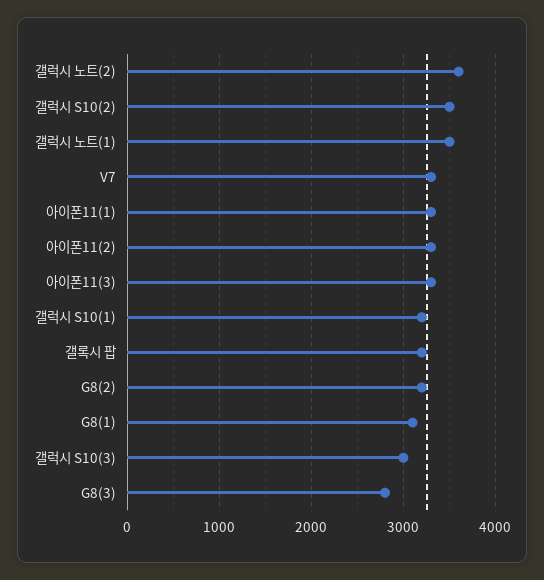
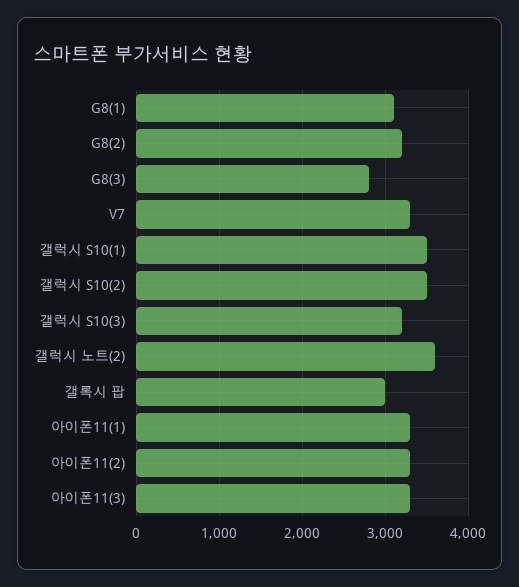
갤럭시 노트(1): 3500 -> none
갤럭시 S10(1): 3200 -> 3500
갤록시 팝: 3200 -> 3000
갤럭시 S10(3): 3000 -> 3200

